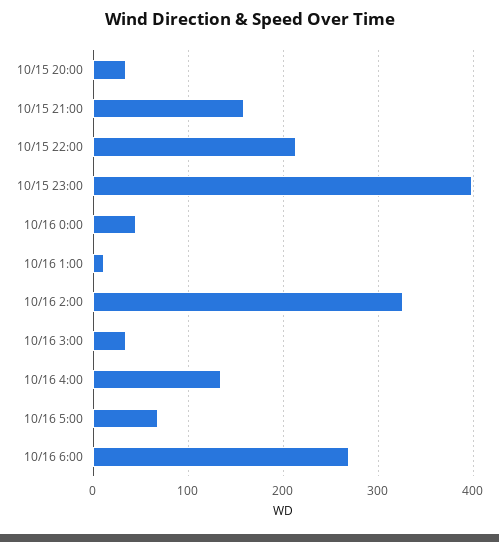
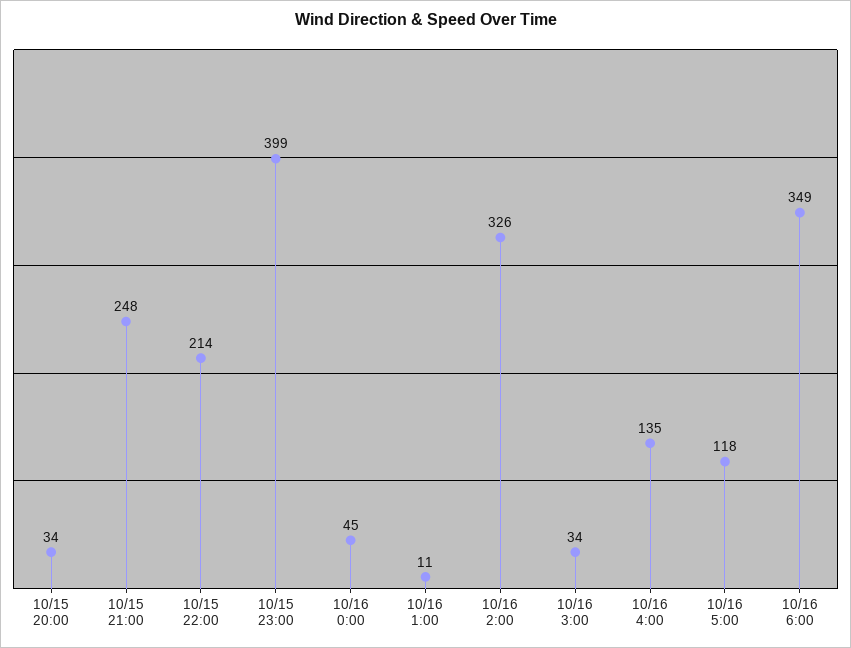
10/15 21:00: 160 -> 248
10/16 5:00: 70 -> 118
10/16 6:00: 270 -> 349

